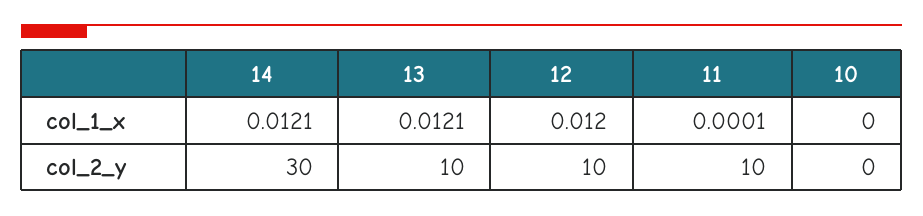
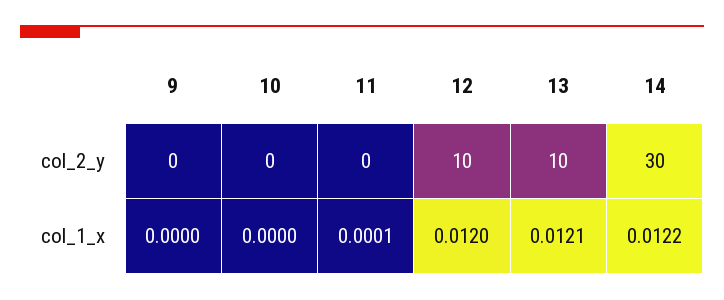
14, col_1_x: 0.0121 -> 0.0122
11, col_2_y: 10 -> 0
9, col_2_y: none -> 0
9, col_1_x: none -> 0

